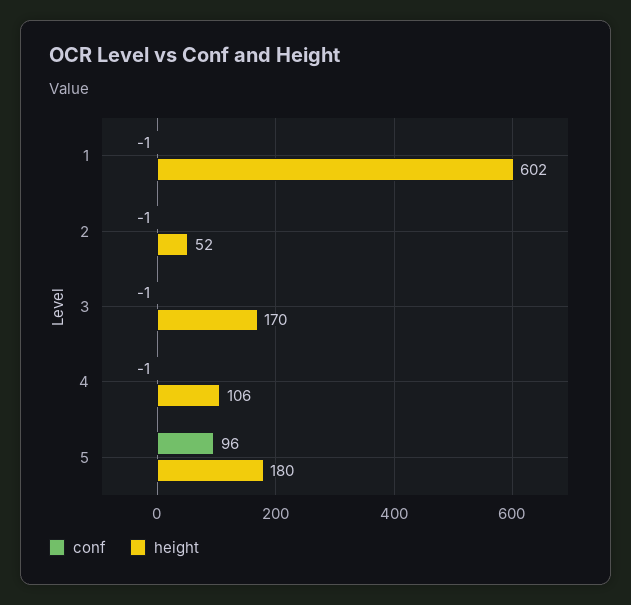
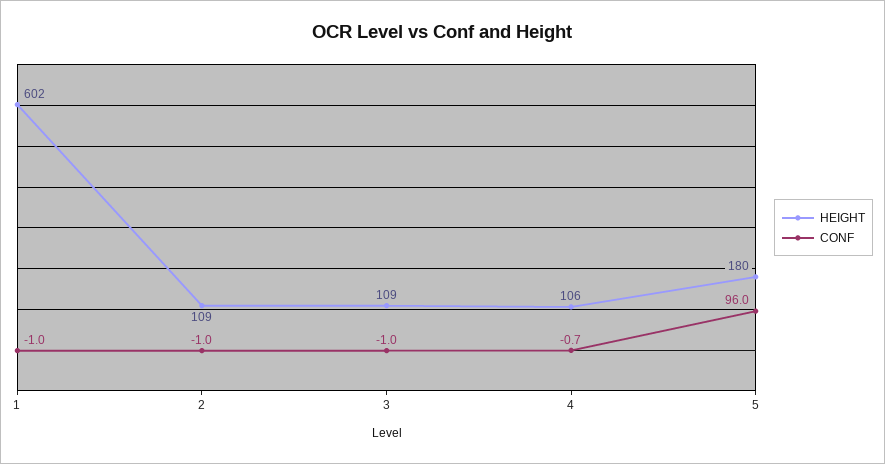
height, 2: 52 -> 109
height, 3: 170 -> 109

